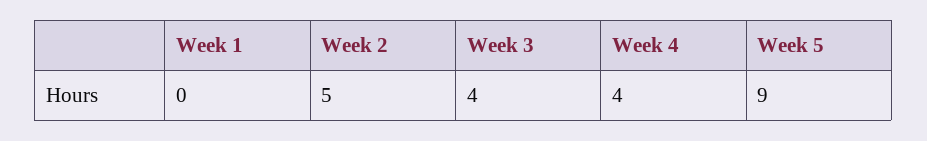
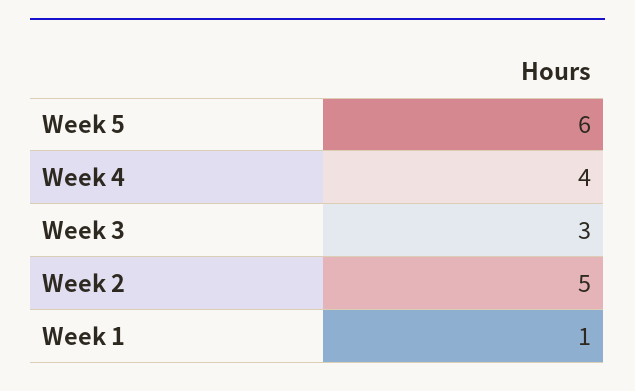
Week 1: 0 -> 1
Week 3: 4 -> 3
Week 5: 9 -> 6

